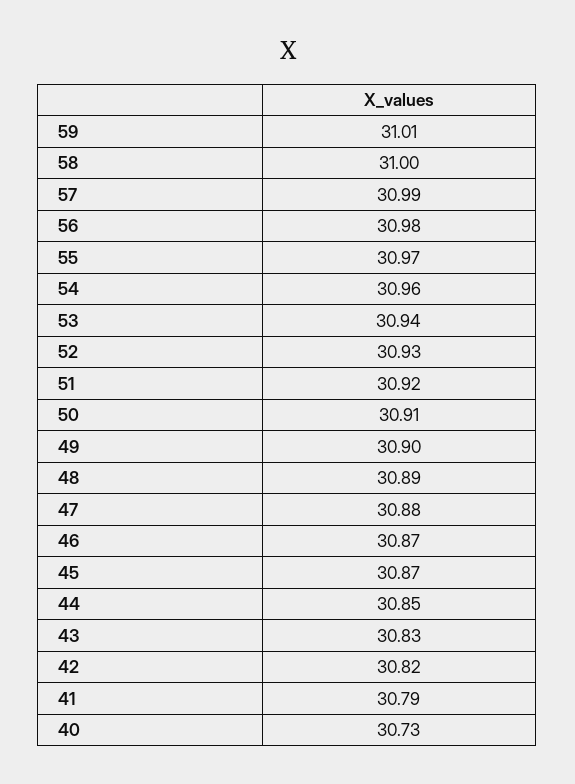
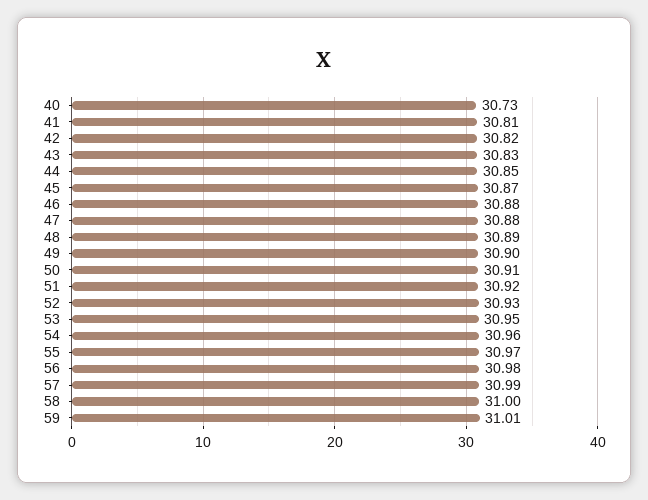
53: 30.94 -> 30.95
46: 30.87 -> 30.88
41: 30.79 -> 30.81

